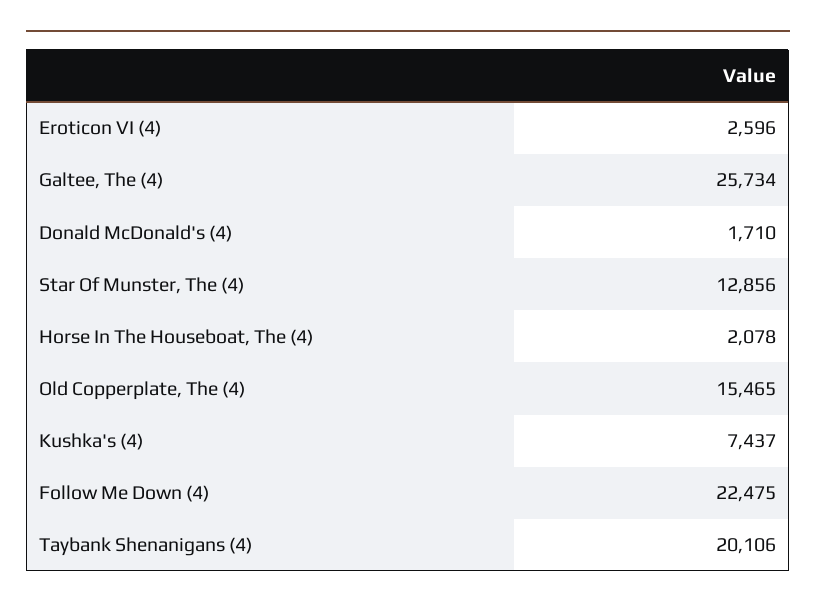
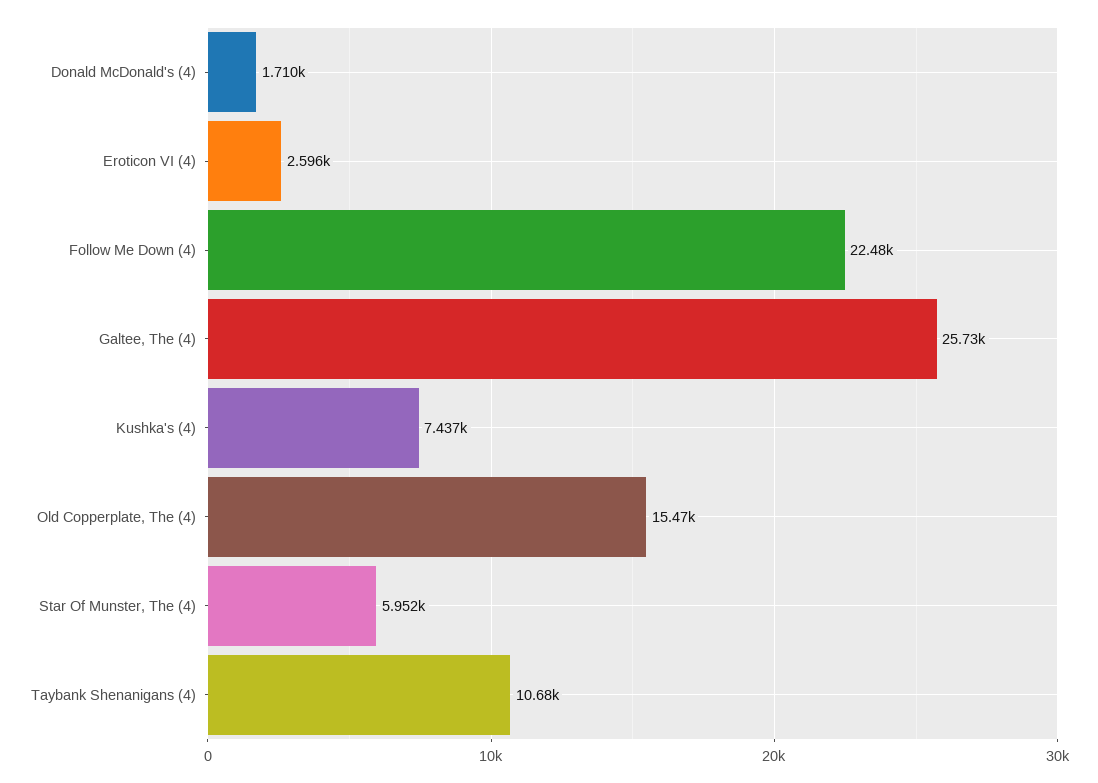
Star Of Munster, The (4): 12856 -> 5952
Horse In The Houseboat, The (4): 2078 -> none
Taybank Shenanigans (4): 20106 -> 10680

